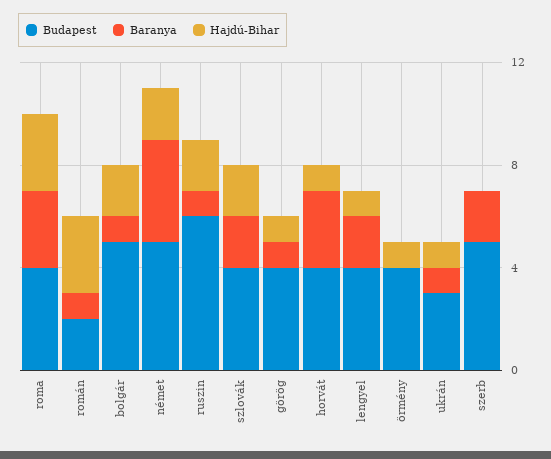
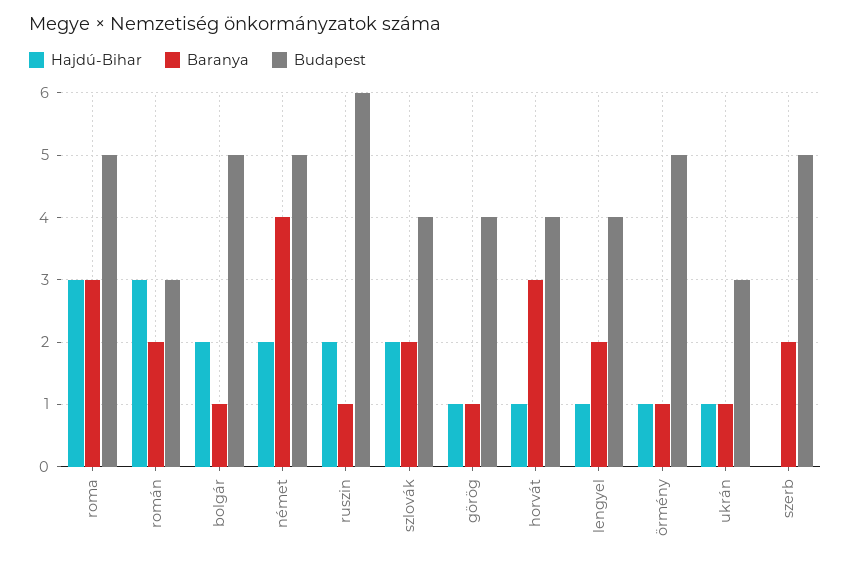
Budapest, roma: 4 -> 5
Budapest, román: 2 -> 3
Baranya, román: 1 -> 2
Budapest, örmény: 4 -> 5
Baranya, örmény: 0 -> 1

